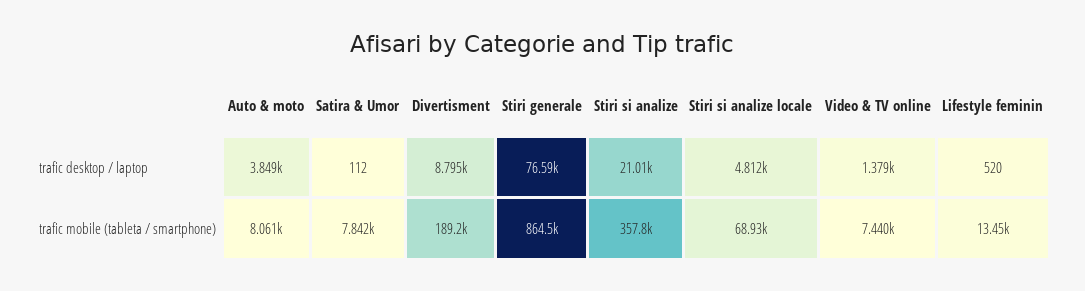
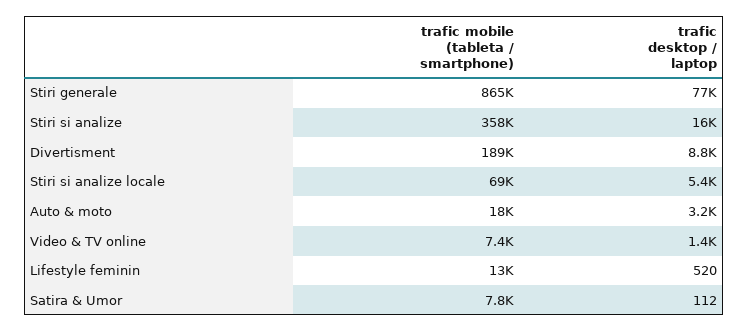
Auto & moto, trafic desktop / laptop: 3849 -> 3200
Stiri si analize, trafic desktop / laptop: 21010 -> 16000
Stiri si analize locale, trafic desktop / laptop: 4812 -> 5400
Auto & moto, trafic mobile (tableta / smartphone): 8061 -> 18000

